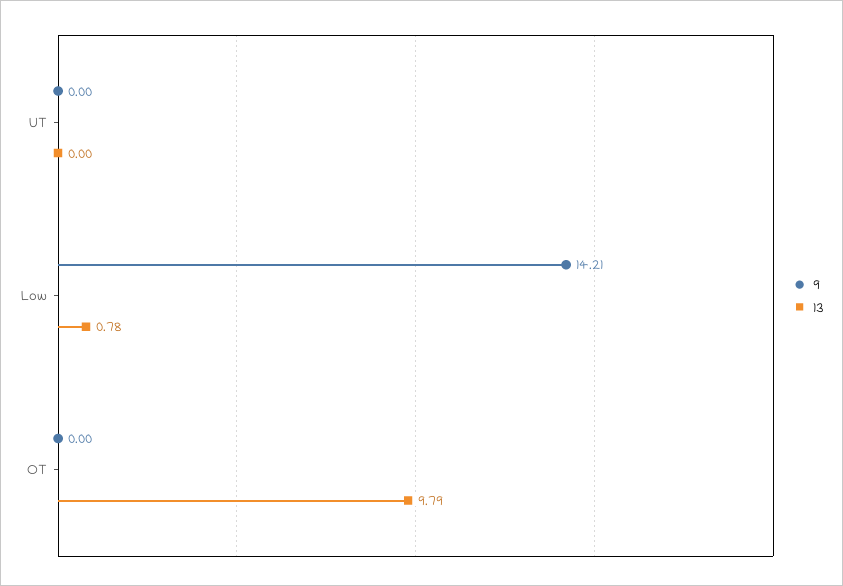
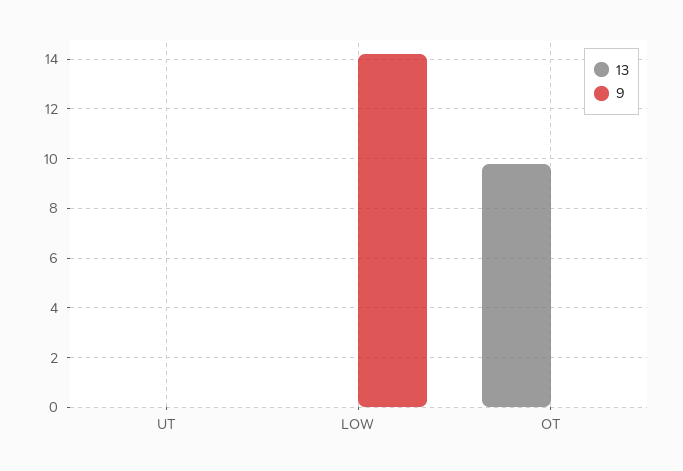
13, Low: 0.78 -> 0

